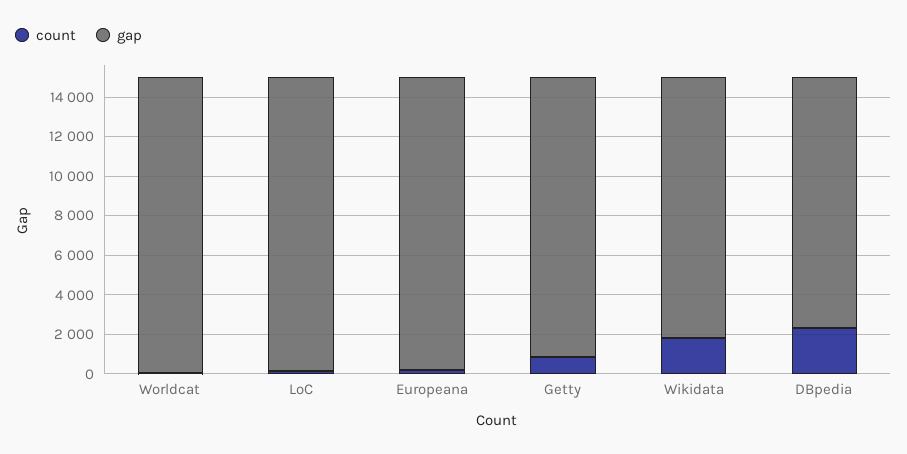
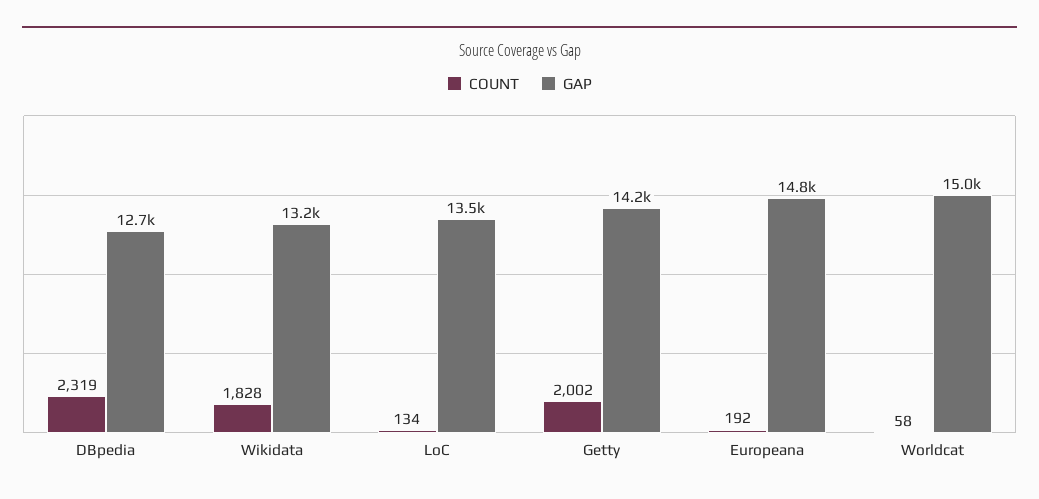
gap, LoC: 15000 -> 13500
count, Getty: 1000 -> 2002

